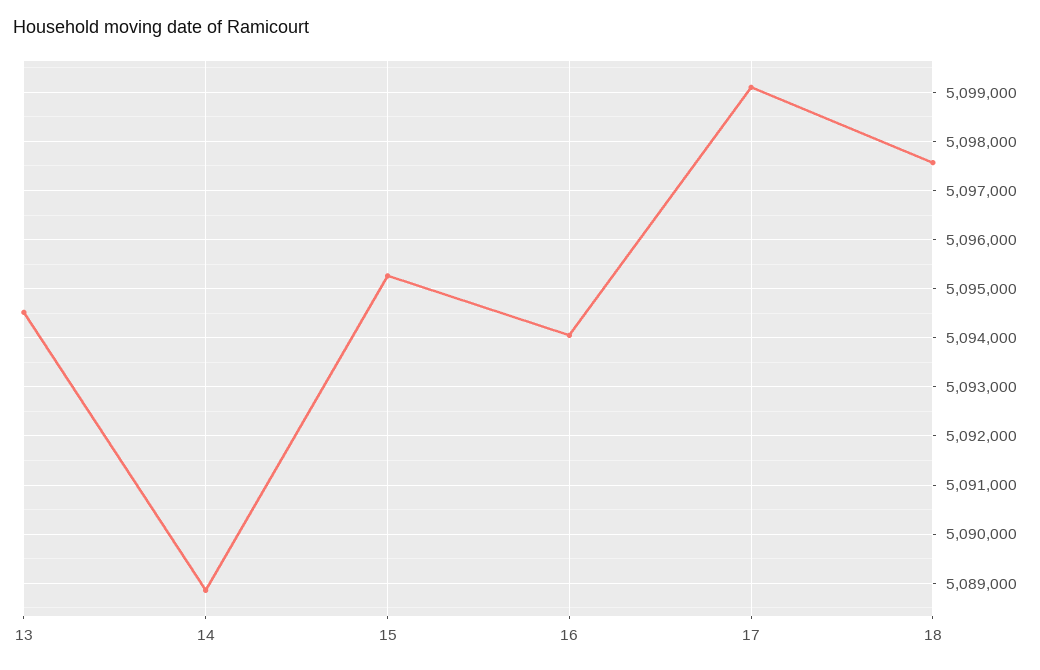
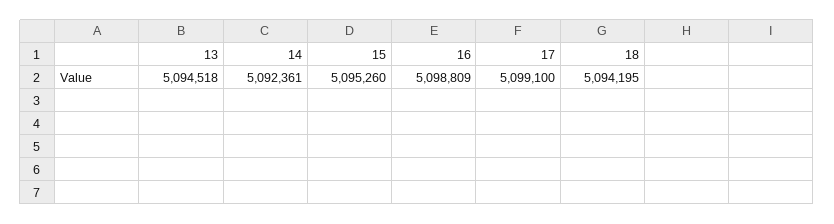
14: 5088800 -> 5092361
16: 5094000 -> 5098809
18: 5097600 -> 5094195

